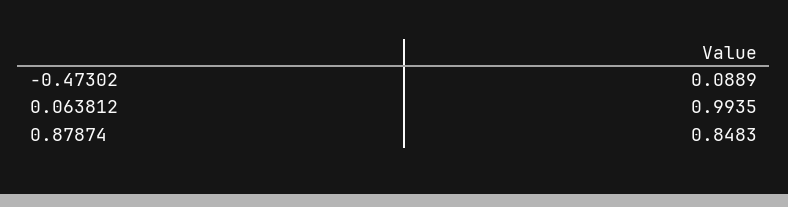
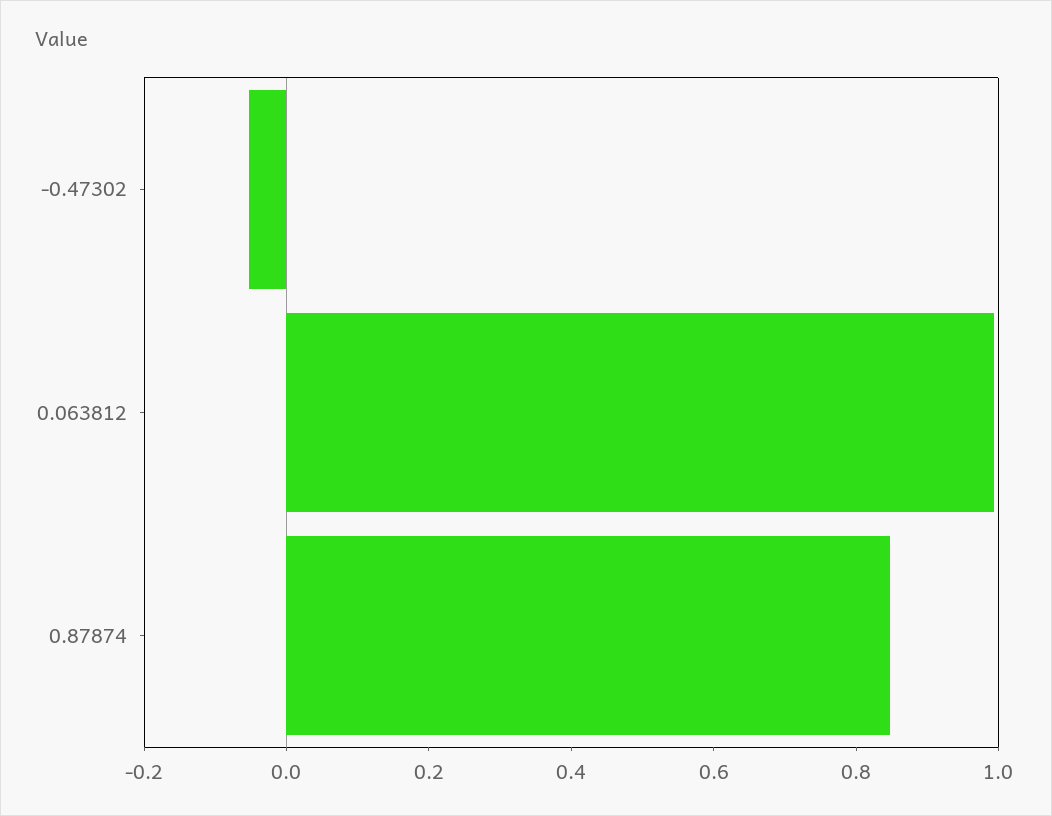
-0.47302: 0.0889 -> -0.05

